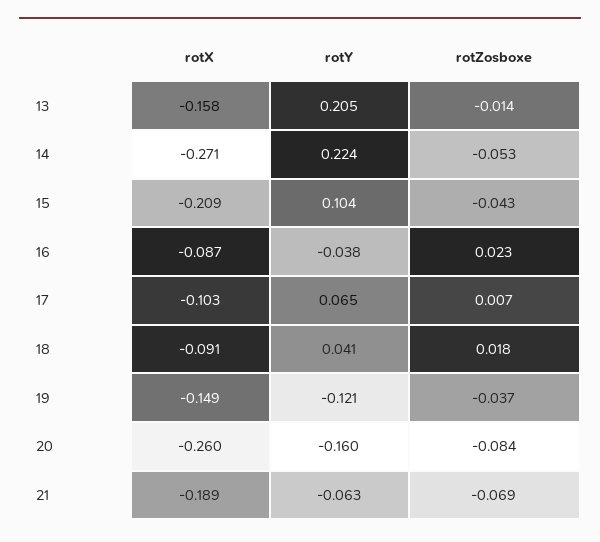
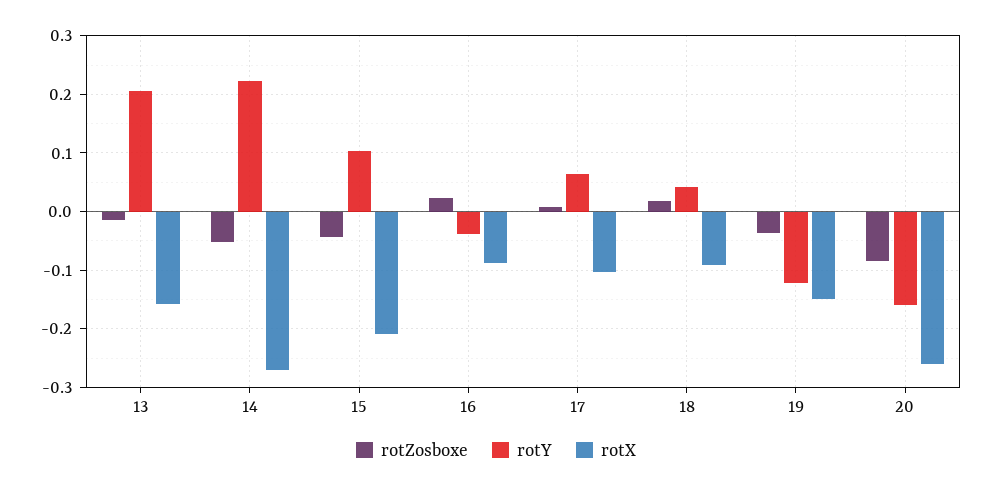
rotX, 21: -0.189 -> none
rotY, 21: -0.063 -> none
rotZosboxe, 21: -0.069 -> none

